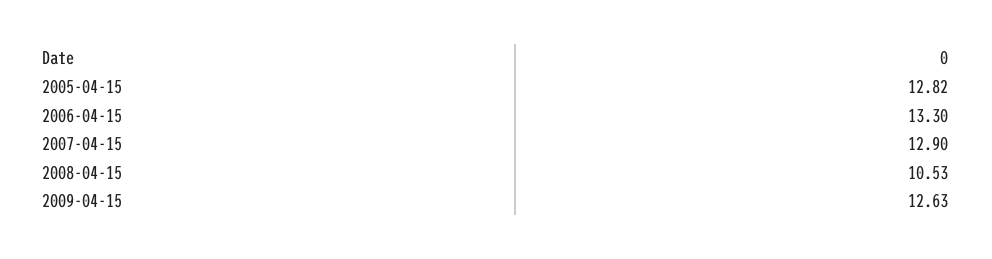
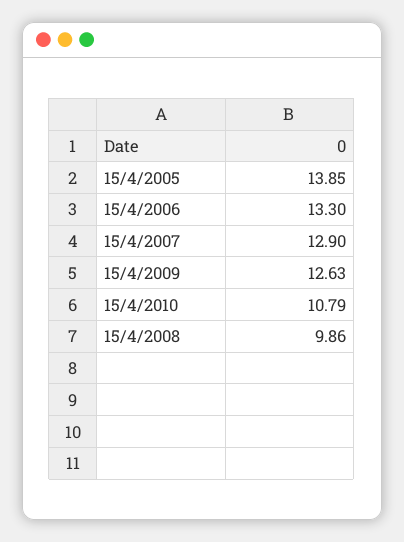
2005-04-15: 12.82 -> 13.85
2008-04-15: 10.53 -> 9.86
15/4/2010: none -> 10.79

